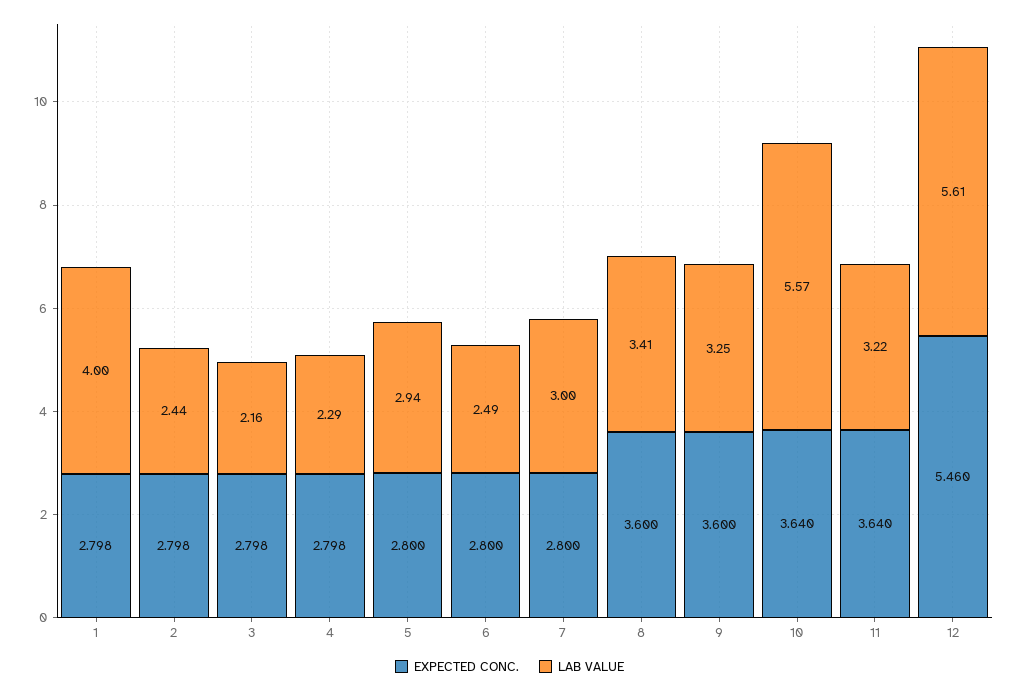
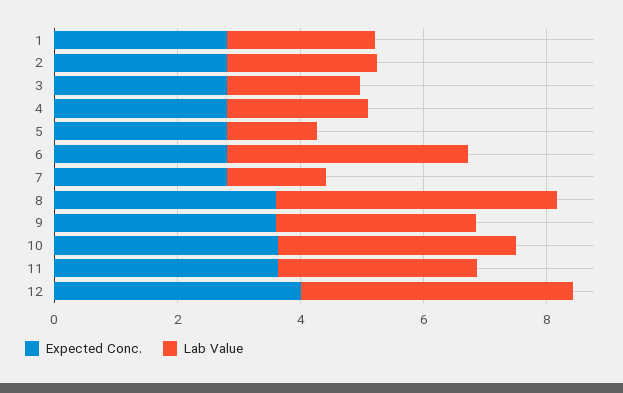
LAB VALUE, 1: 4 -> 2.5
LAB VALUE, 5: 2.94 -> 1.5
LAB VALUE, 6: 2.49 -> 4
LAB VALUE, 7: 3 -> 1.5
LAB VALUE, 8: 3.41 -> 4.5
LAB VALUE, 10: 5.57 -> 4
EXPECTED CONC., 12: 5.46 -> 4
LAB VALUE, 12: 5.61 -> 4.5

